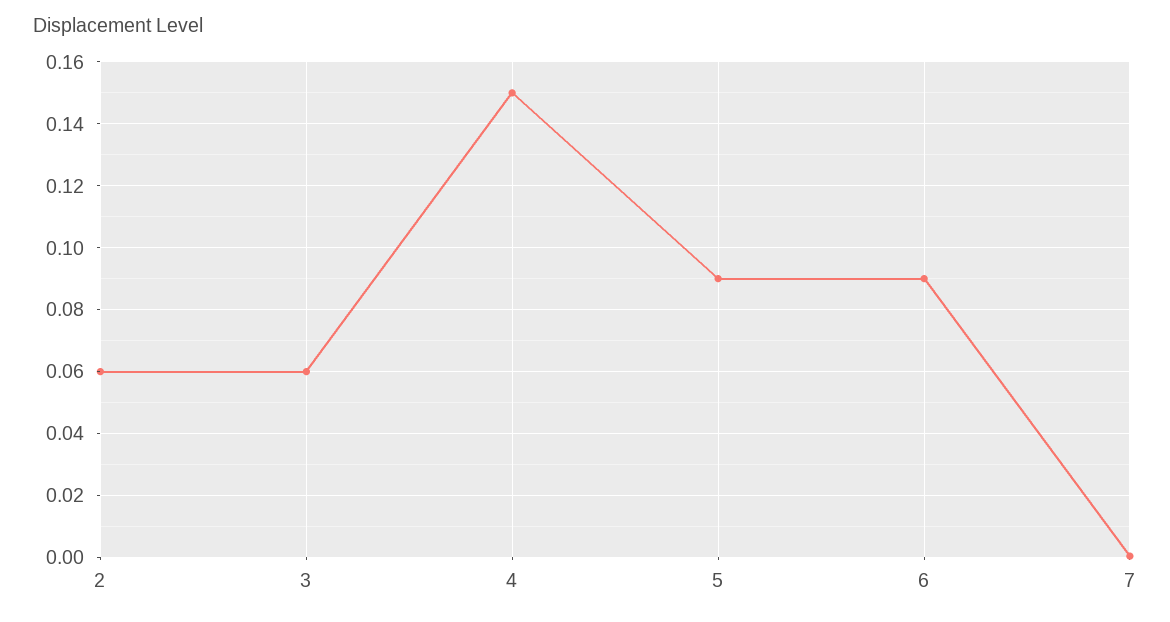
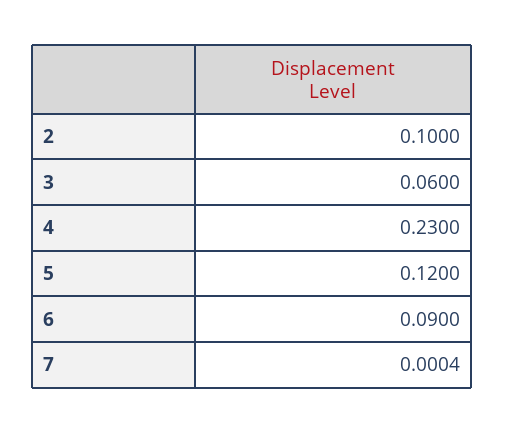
2: 0.06 -> 0.1
4: 0.15 -> 0.23
5: 0.09 -> 0.12

